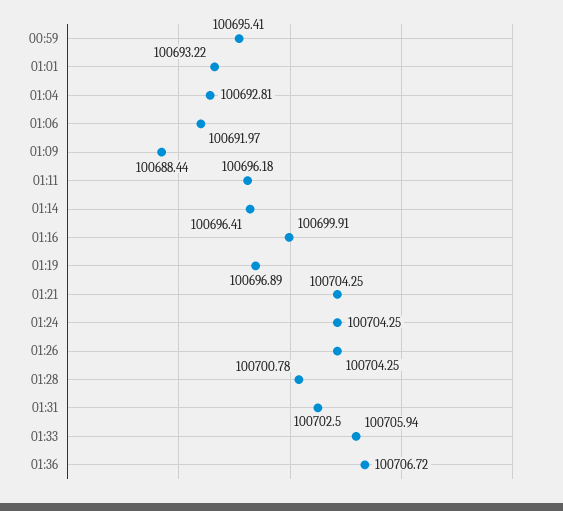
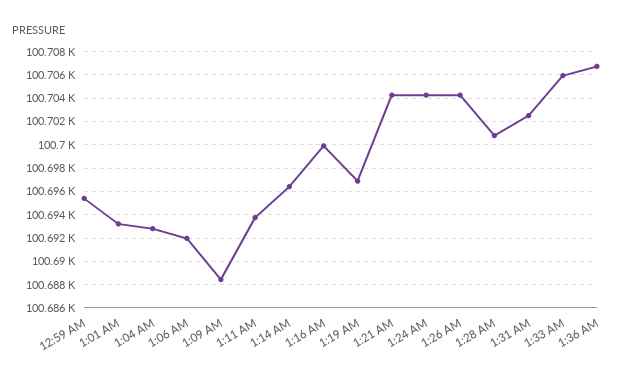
01:11: 100696.18 -> 100694

